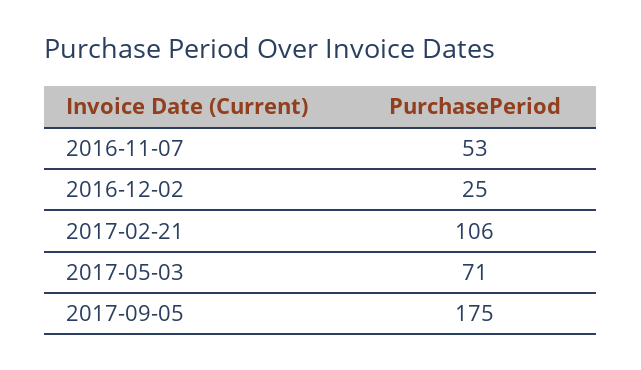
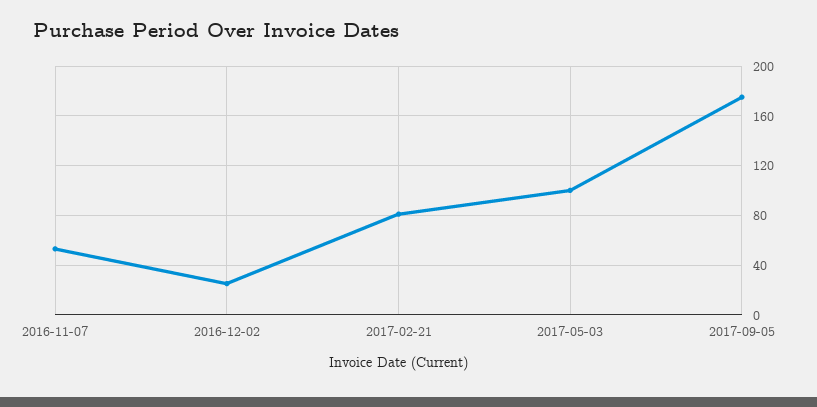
2017-02-21: 106 -> 80
2017-05-03: 71 -> 100

